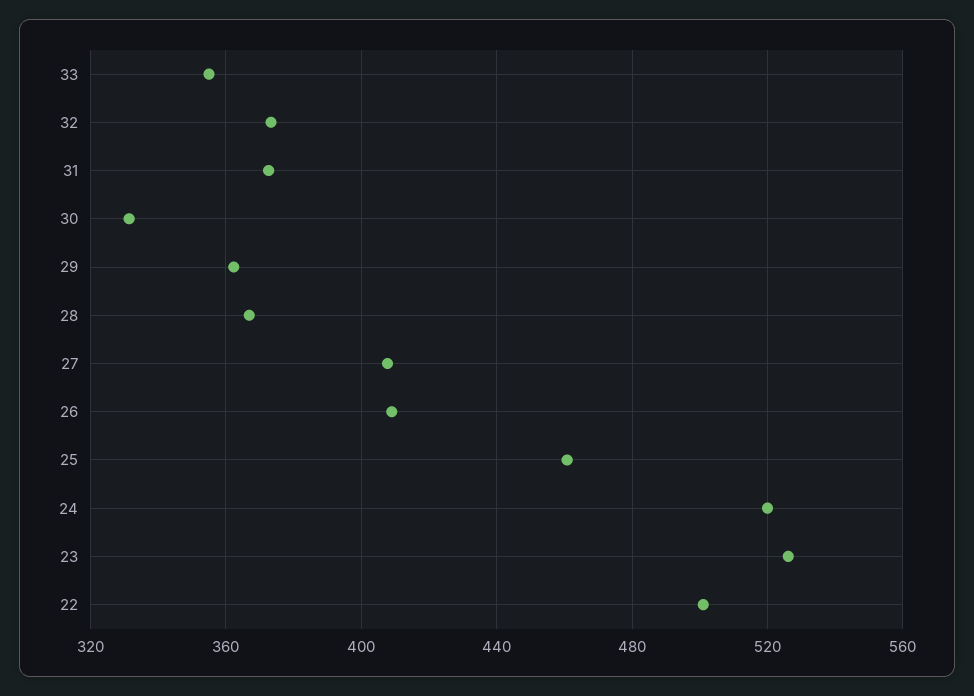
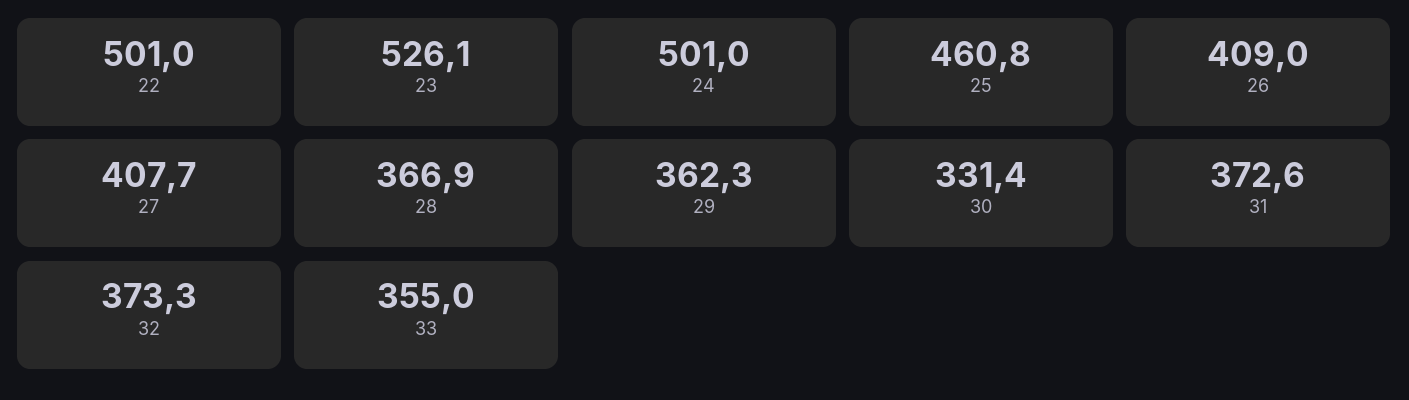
24: 520 -> 501

